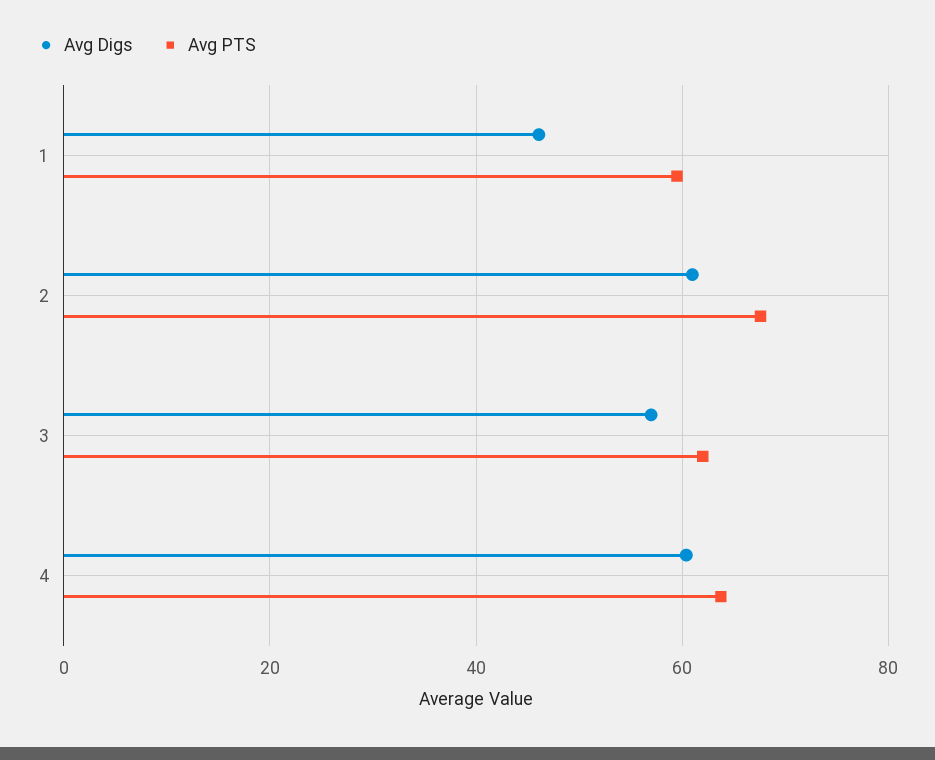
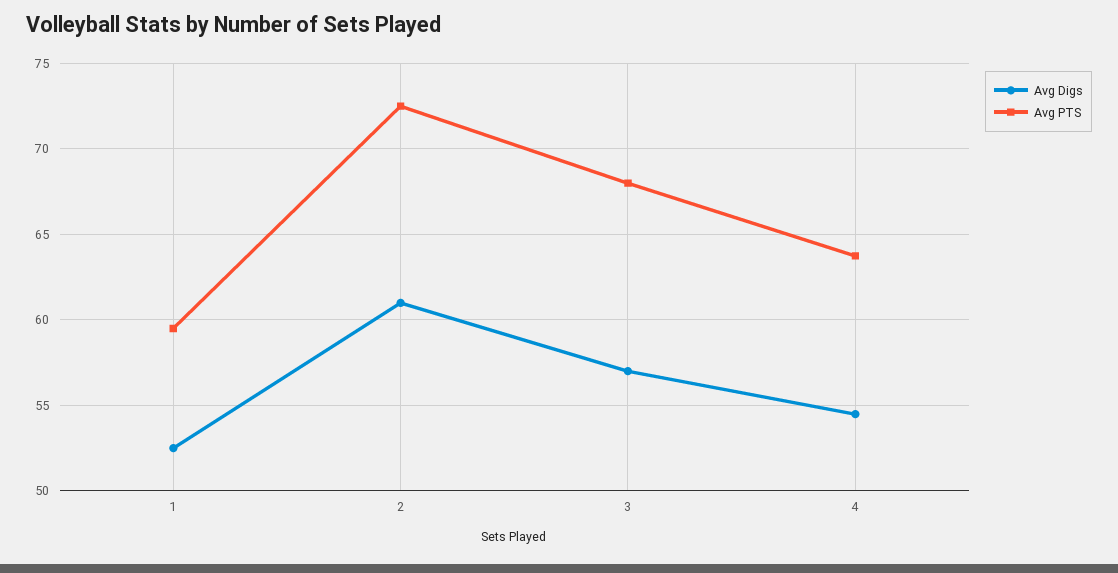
Avg Digs, 1: 46 -> 52.5
Avg PTS, 2: 68 -> 72.5
Avg PTS, 3: 62 -> 68
Avg Digs, 4: 60 -> 54.5

